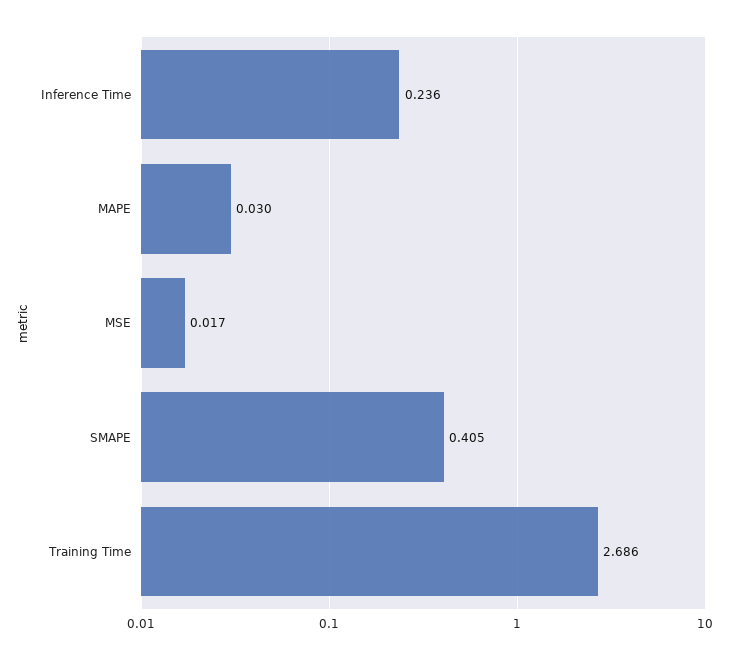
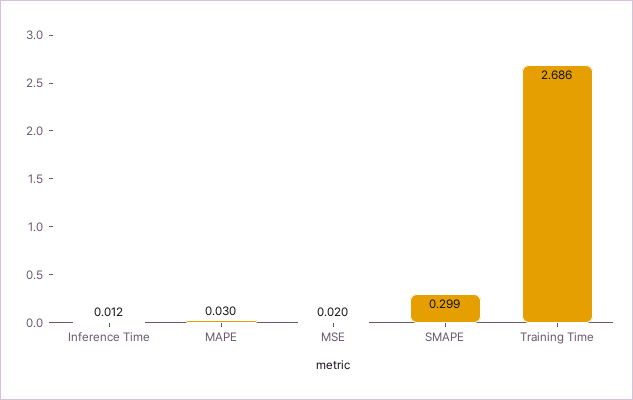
Inference Time: 0.236 -> 0.012
MSE: 0.017 -> 0.02
SMAPE: 0.405 -> 0.299

